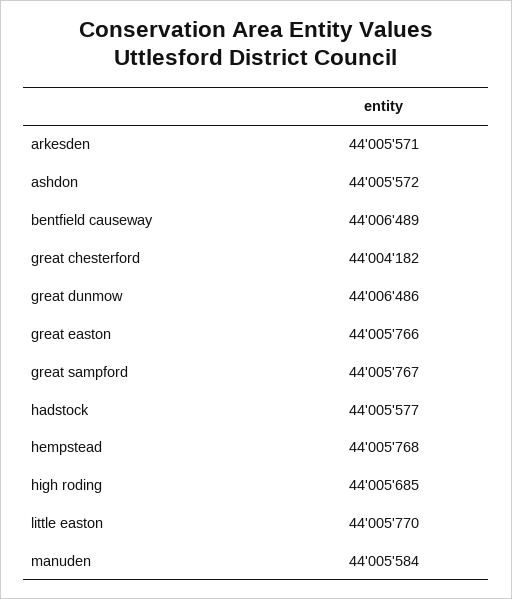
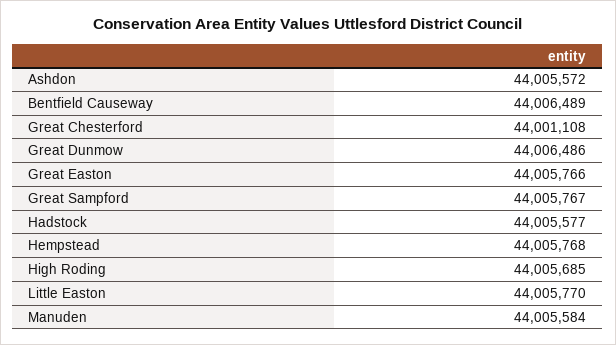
arkesden: 44005571 -> none
great chesterford: 44004182 -> 44001108

